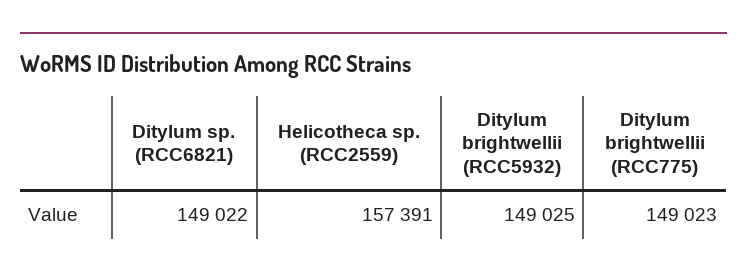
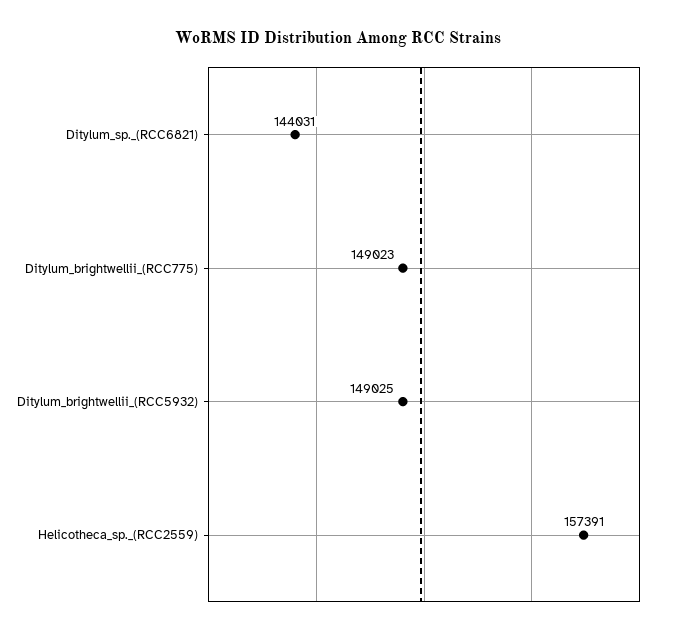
Ditylum sp. (RCC6821): 149022 -> 144031

